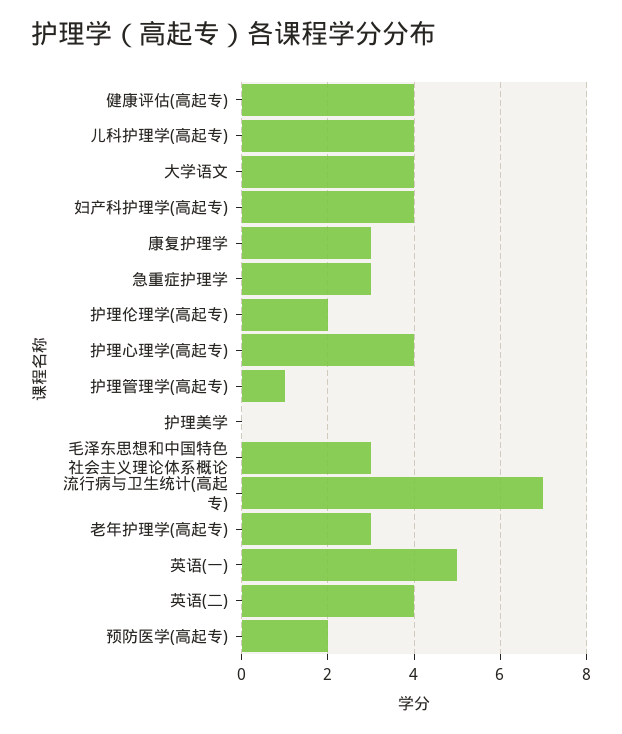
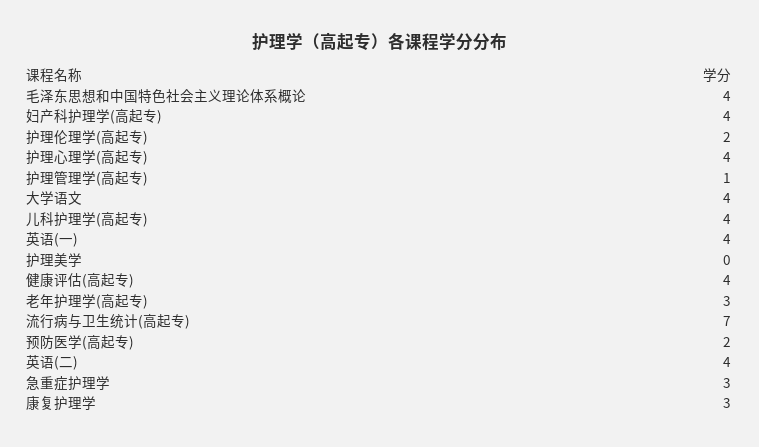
毛泽东思想和中国特色社会主义理论体系概论: 3 -> 4
英语(一): 5 -> 4

